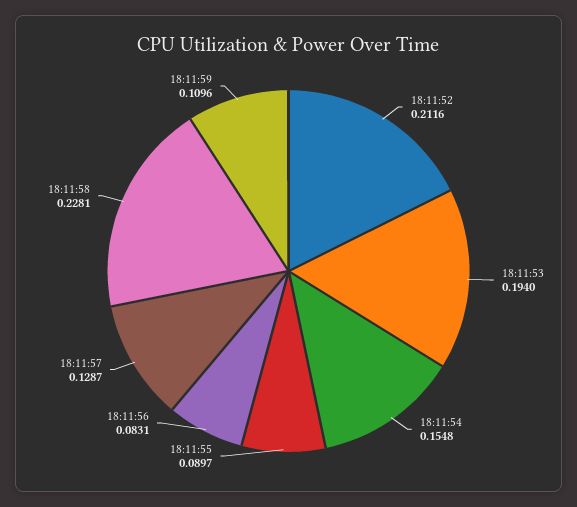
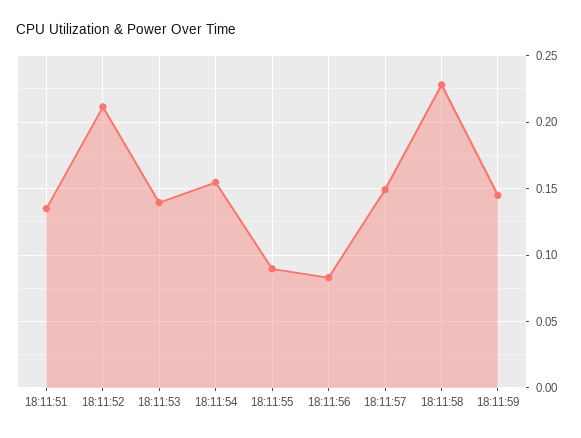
18:11:53: 0.194 -> 0.14
18:11:57: 0.1287 -> 0.15
18:11:59: 0.1096 -> 0.145
18:11:51: none -> 0.135

